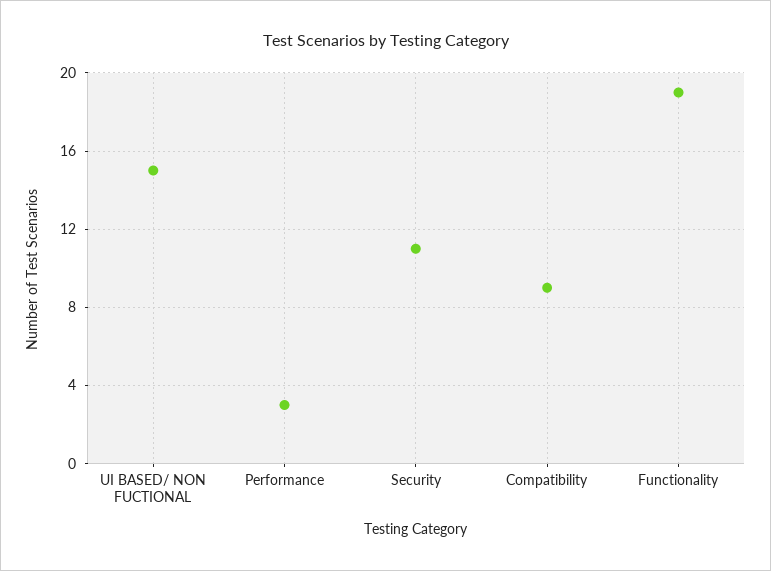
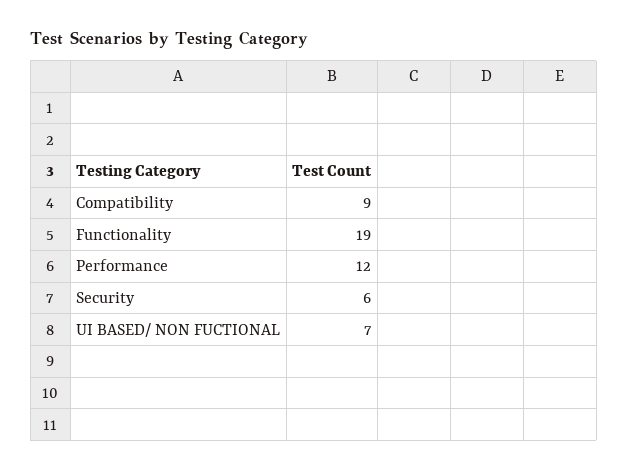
UI BASED/ NON FUCTIONAL: 15 -> 7
Performance: 3 -> 12
Security: 11 -> 6

